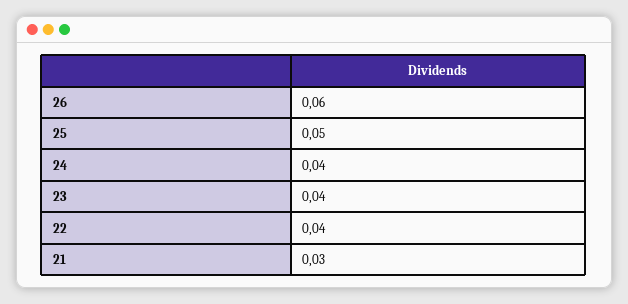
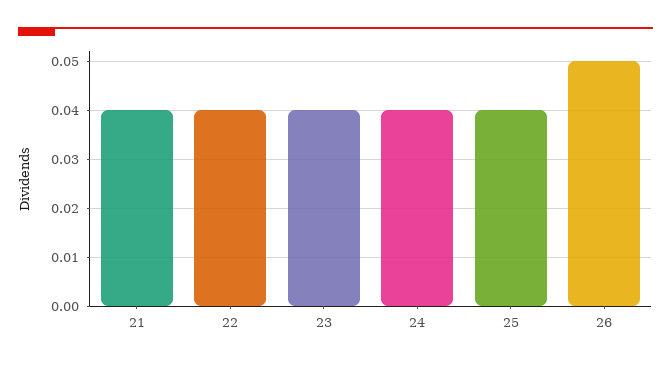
26: 0.06 -> 0.05
25: 0.05 -> 0.04
21: 0.03 -> 0.04

